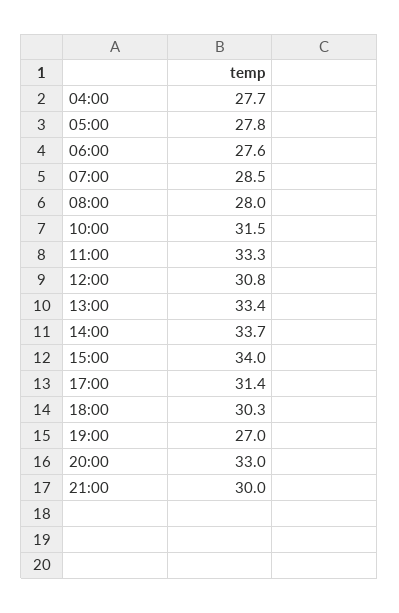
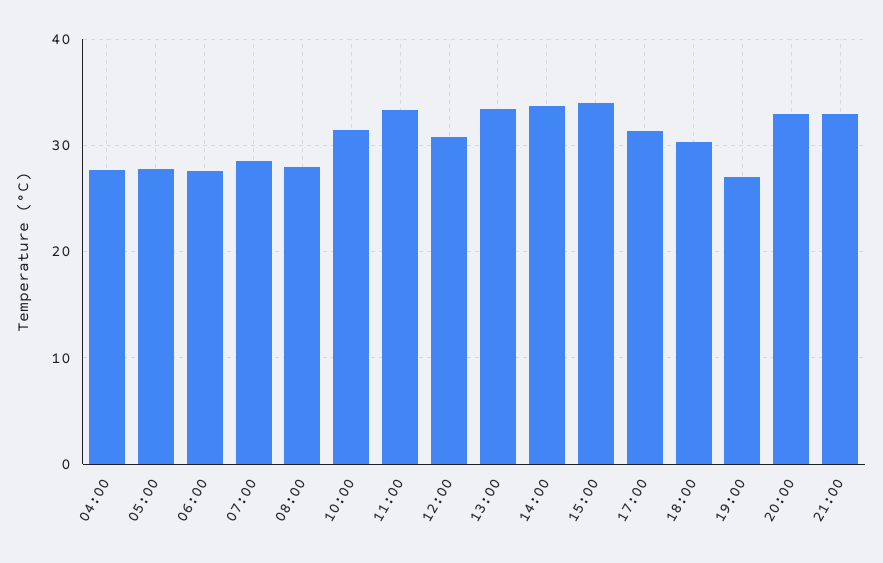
21:00: 30 -> 33

